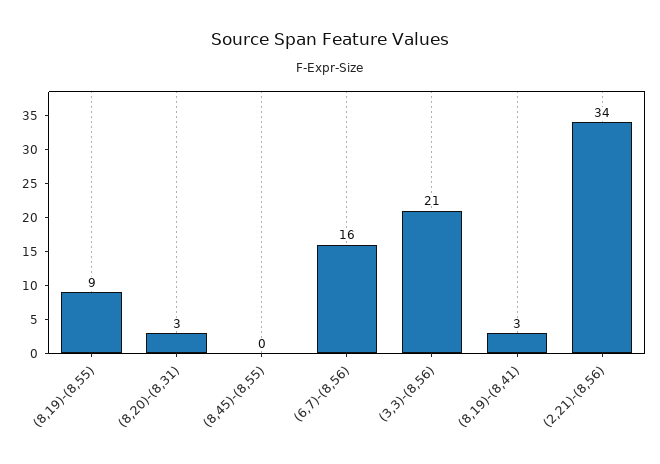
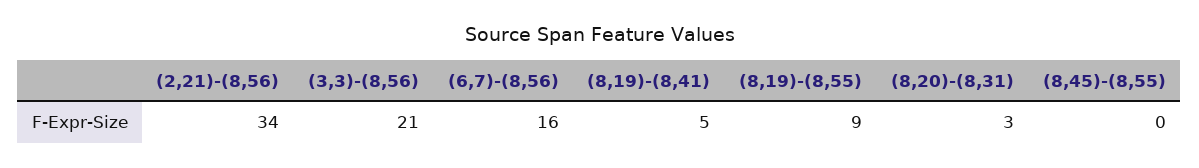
(8,19)-(8,41): 3 -> 5

